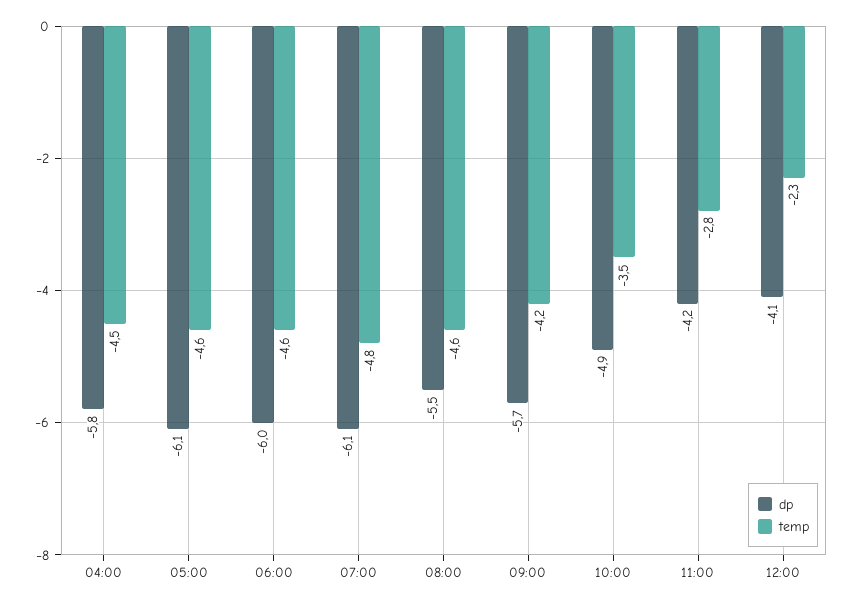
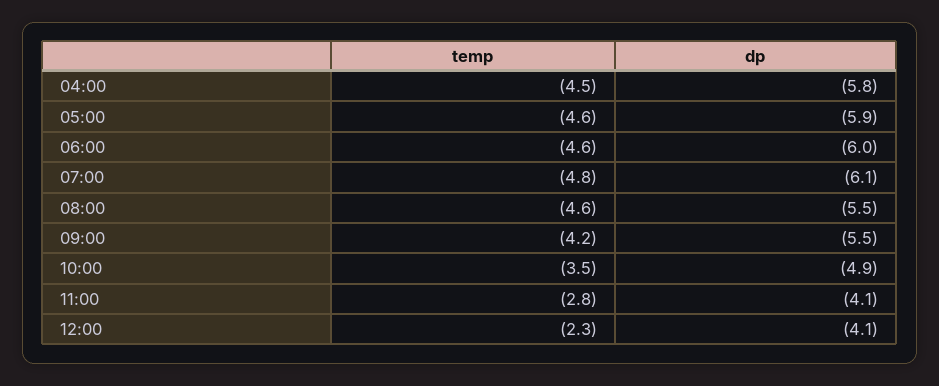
dp, 05:00: -6.1 -> -5.9
dp, 09:00: -5.7 -> -5.5
dp, 11:00: -4.2 -> -4.1

